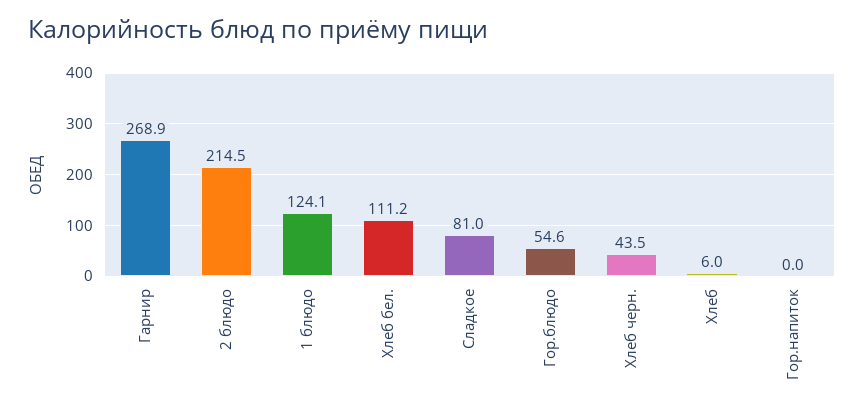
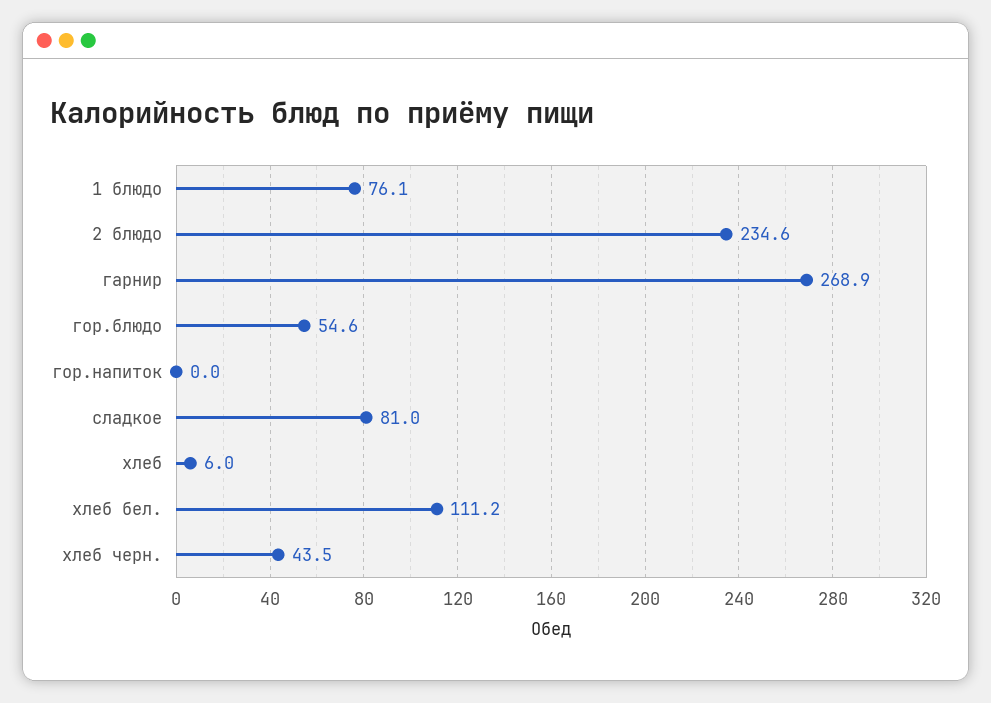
2 блюдо: 214.5 -> 234.6
1 блюдо: 124.1 -> 76.1

